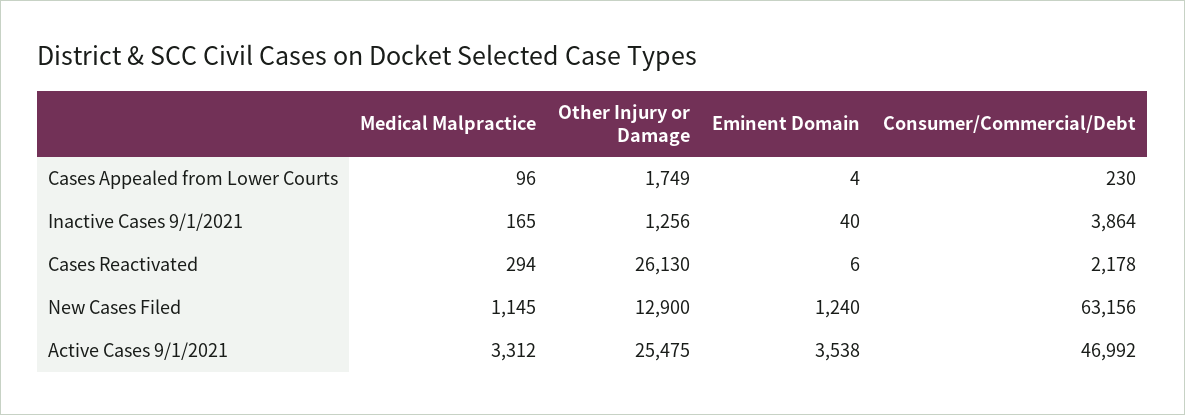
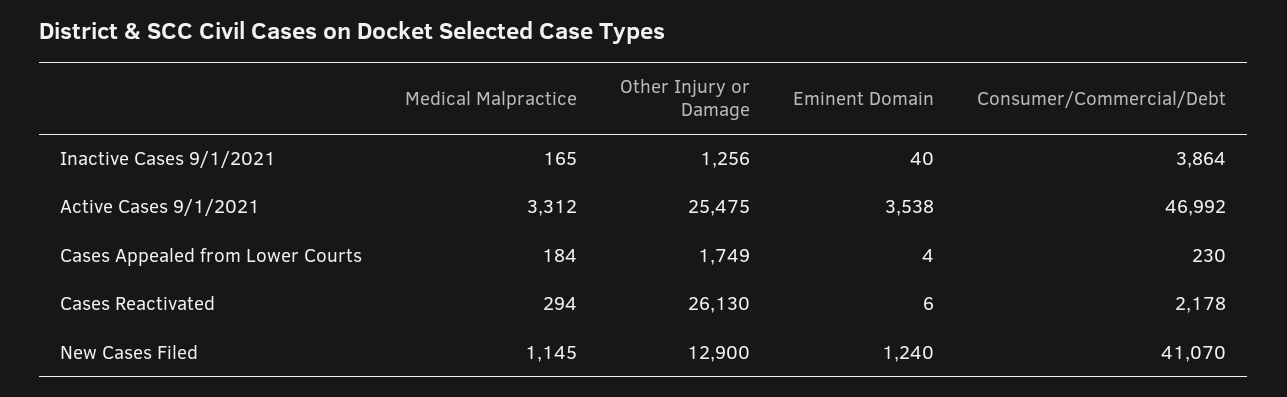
Medical Malpractice, Cases Appealed from Lower Courts: 96 -> 184
Consumer/Commercial/Debt, New Cases Filed: 63156 -> 41070

